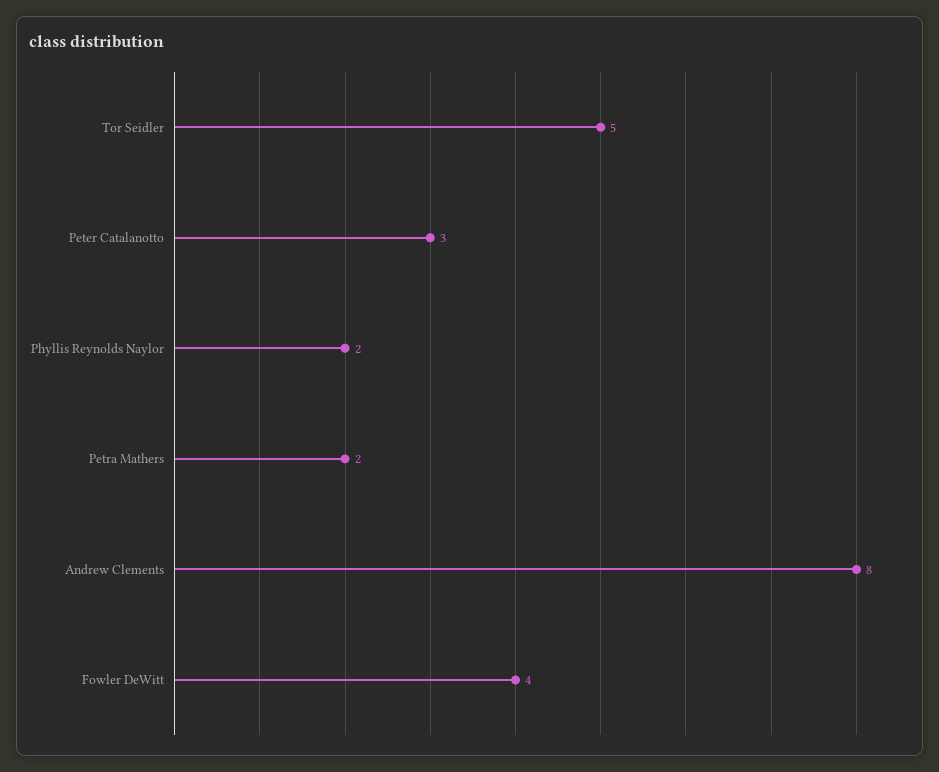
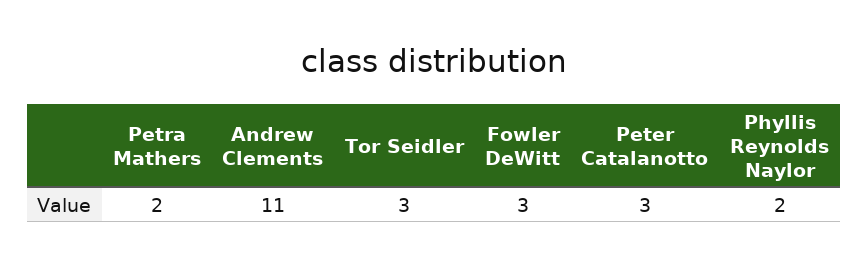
Tor Seidler: 5 -> 3
Andrew Clements: 8 -> 11
Fowler DeWitt: 4 -> 3

